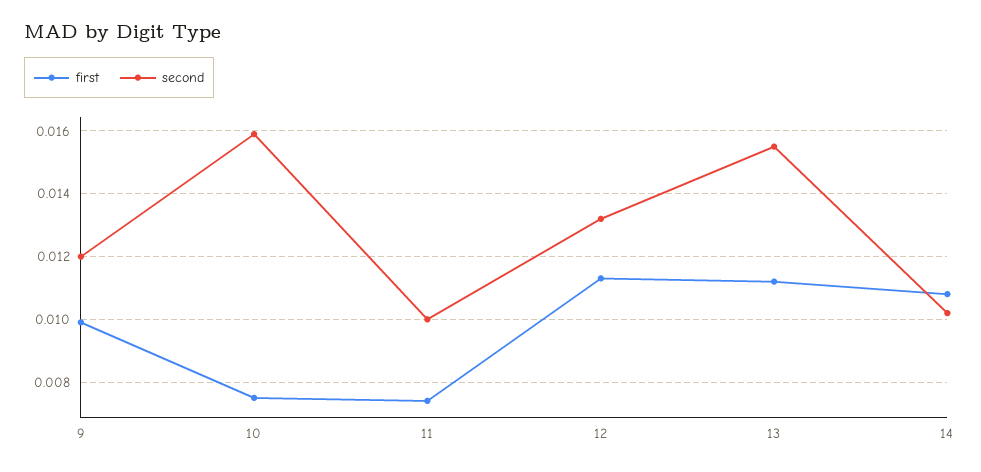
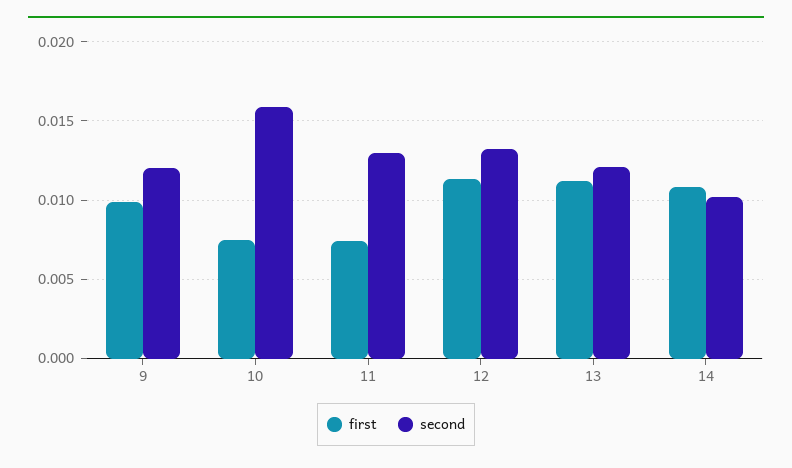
second, 11: 0.01 -> 0.013
second, 13: 0.0155 -> 0.012

